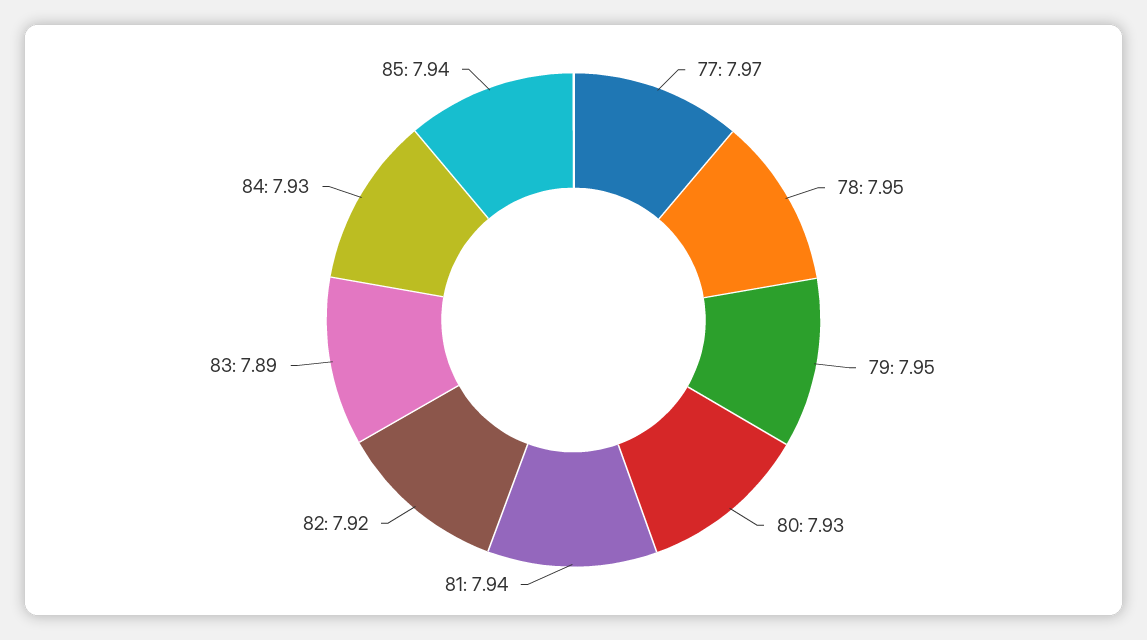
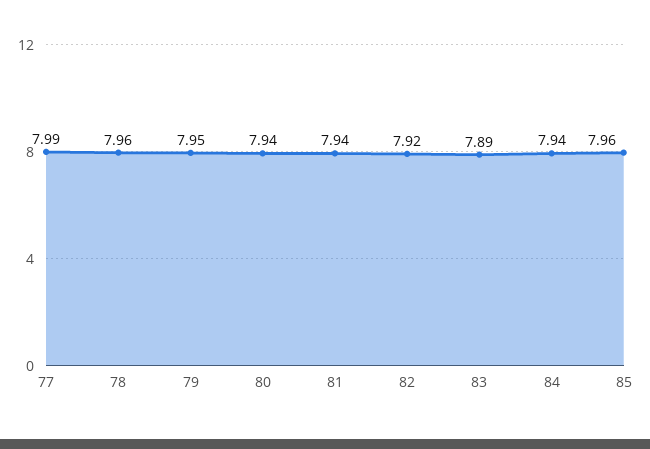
77: 7.97 -> 7.99
78: 7.95 -> 7.96
80: 7.93 -> 7.94
84: 7.93 -> 7.94
85: 7.94 -> 7.96

